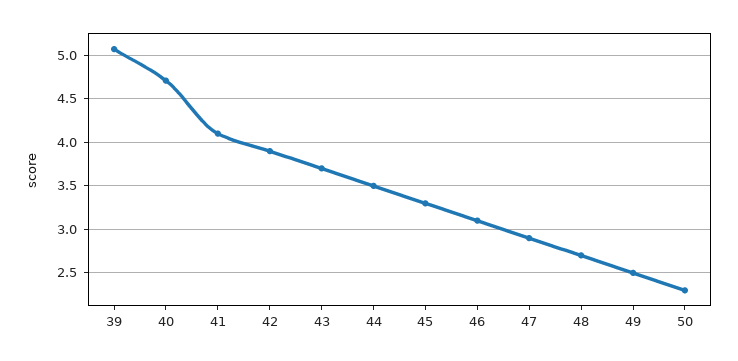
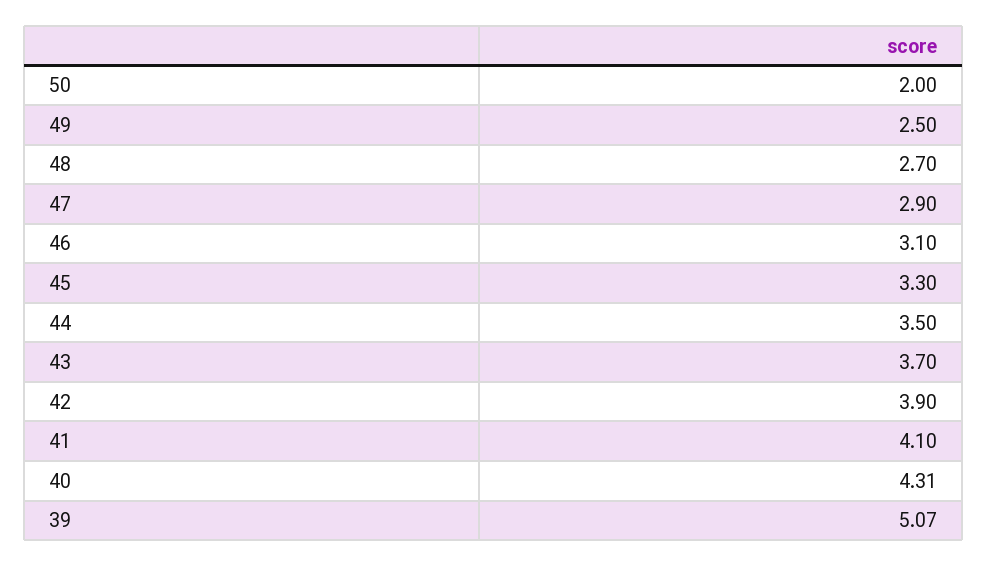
40: 4.7 -> 4.31
50: 2.3 -> 2

